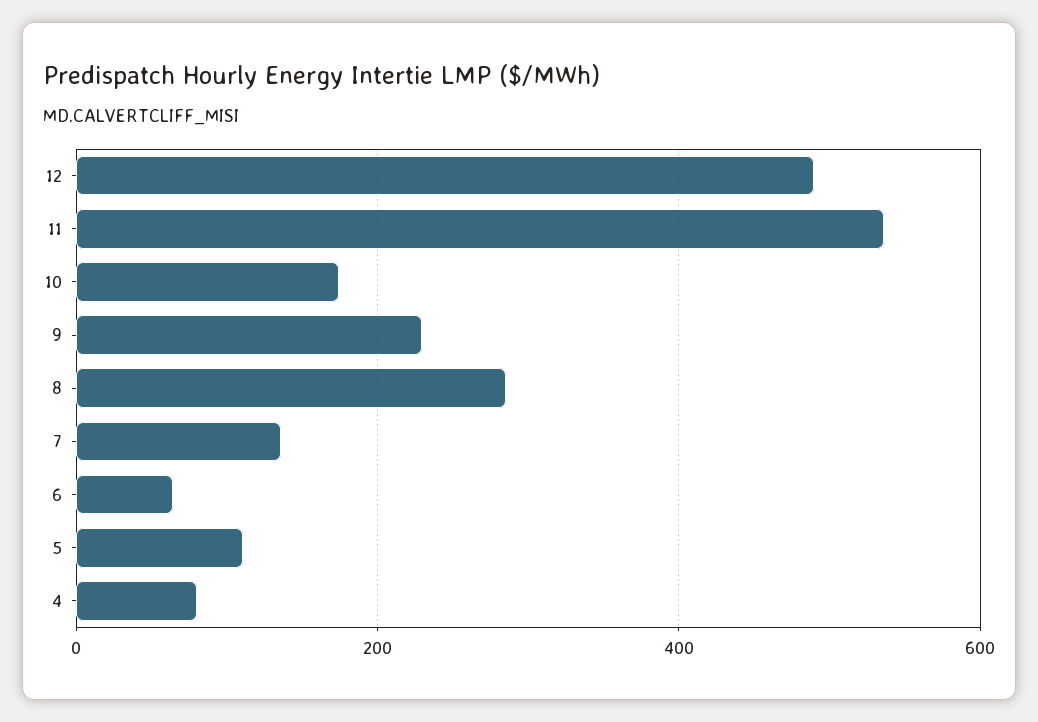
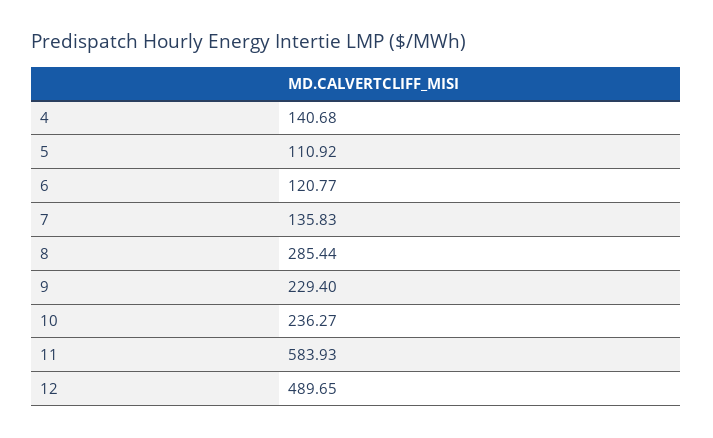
11: 540 -> 583.93
10: 180 -> 236.27
6: 60 -> 120.77
4: 80 -> 140.68

